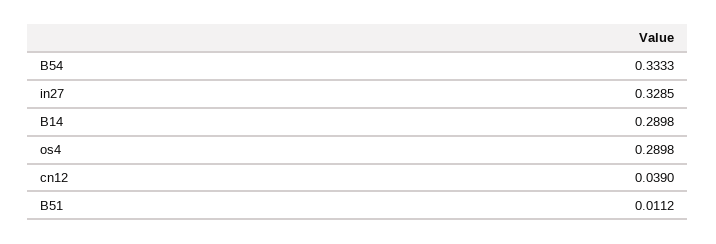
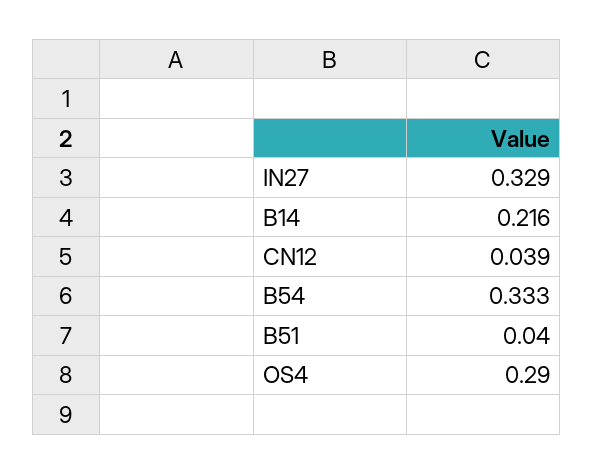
B14: 0.2898 -> 0.216
B51: 0.0112 -> 0.04

